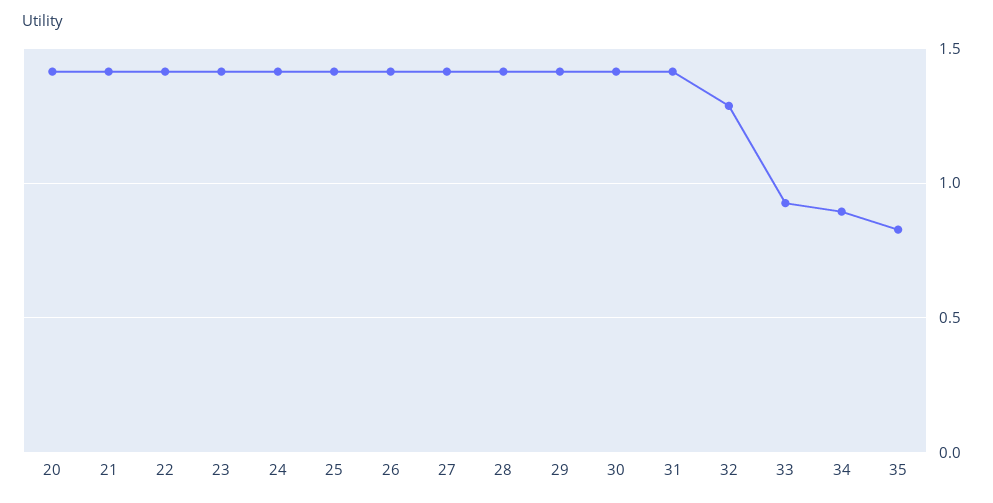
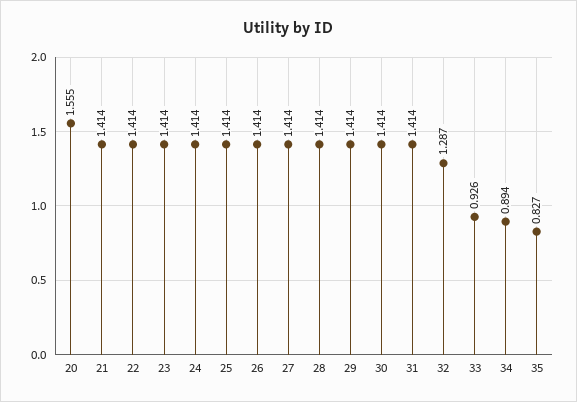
20: 1.4 -> 1.555

